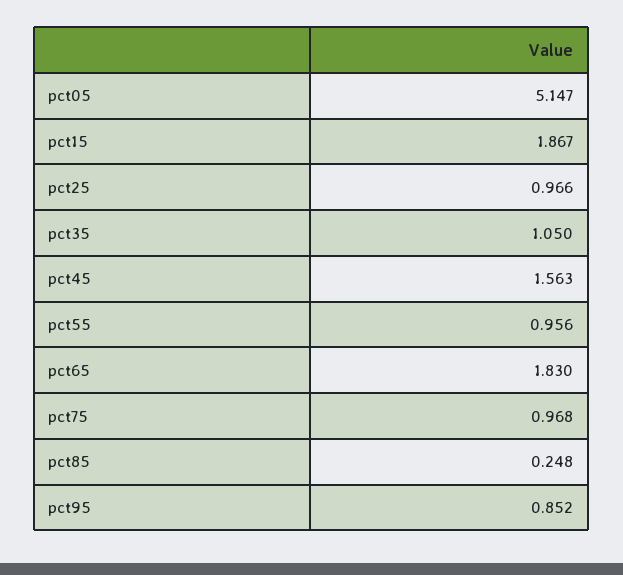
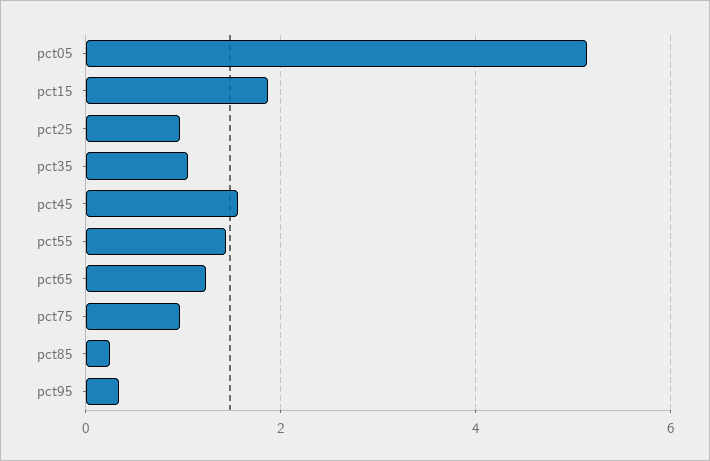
pct55: 0.956 -> 1.4
pct65: 1.83 -> 1.2
pct95: 0.852 -> 0.4

